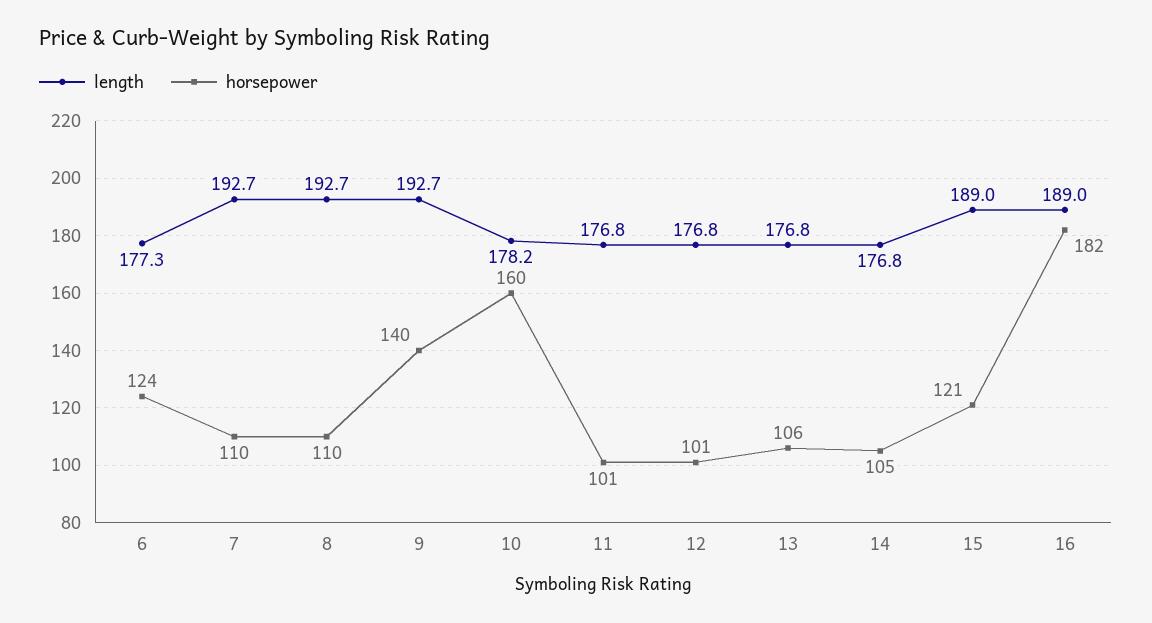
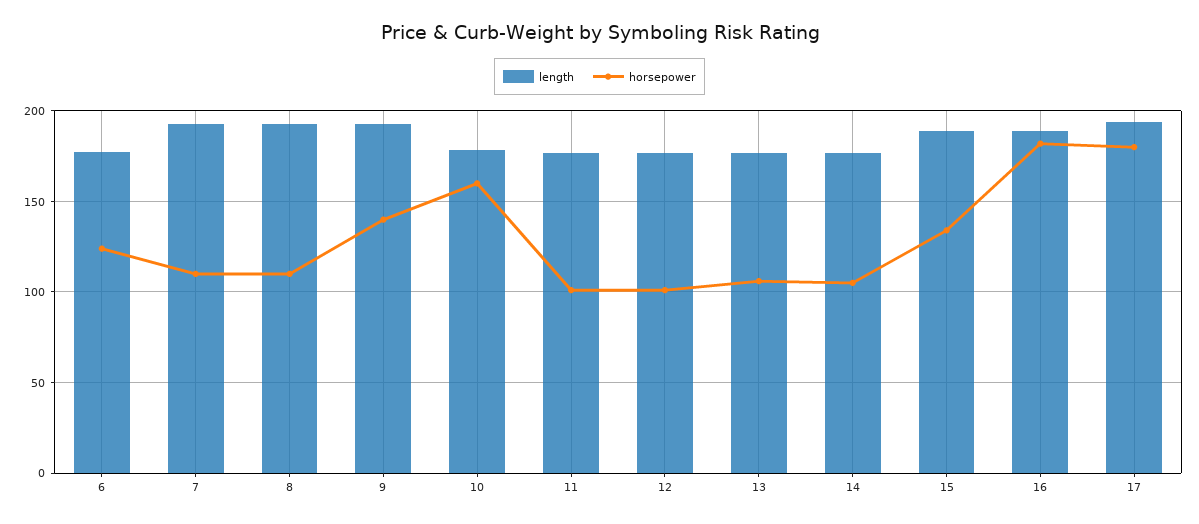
horsepower, 15: 121 -> 135
length, 17: none -> 195
horsepower, 17: none -> 180

